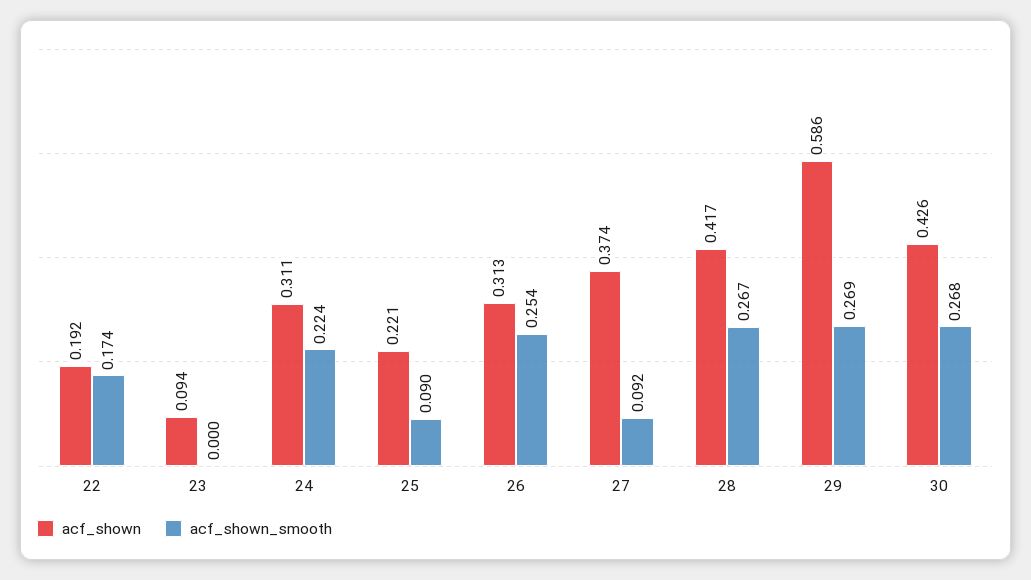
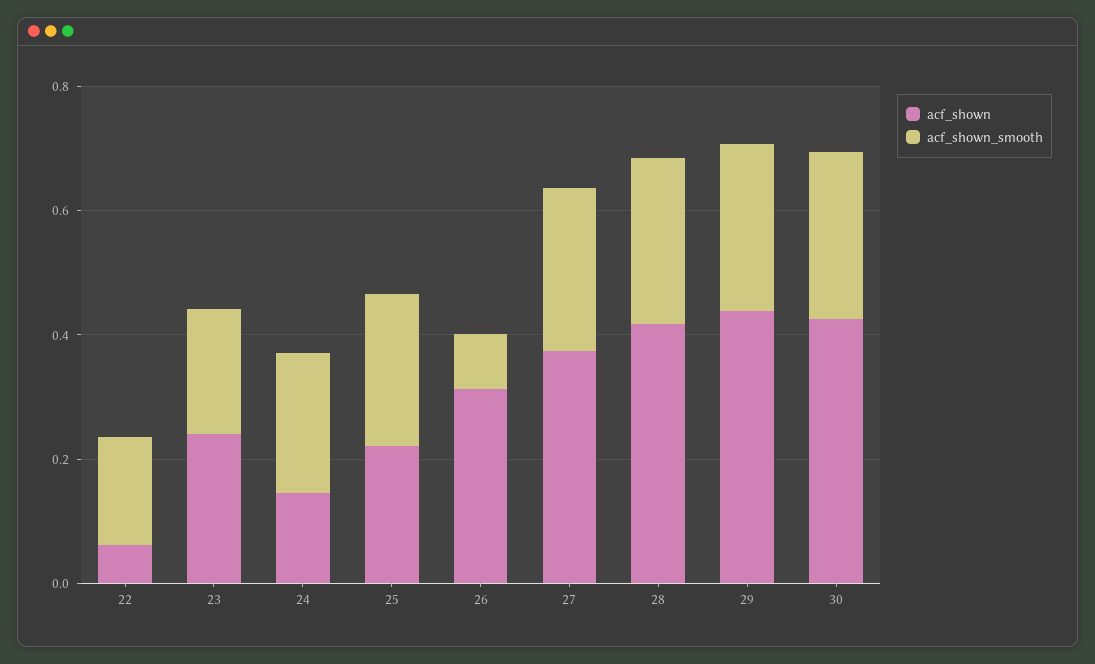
acf_shown, 22: 0.192 -> 0.05
acf_shown, 23: 0.094 -> 0.25
acf_shown_smooth, 23: 0 -> 0.2
acf_shown, 24: 0.311 -> 0.15
acf_shown_smooth, 25: 0.09 -> 0.25
acf_shown_smooth, 26: 0.254 -> 0.1
acf_shown_smooth, 27: 0.092 -> 0.25
acf_shown, 29: 0.586 -> 0.45

